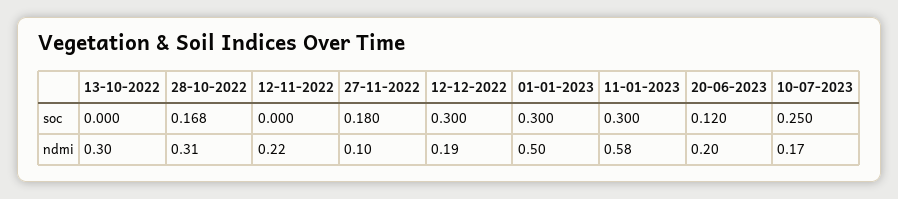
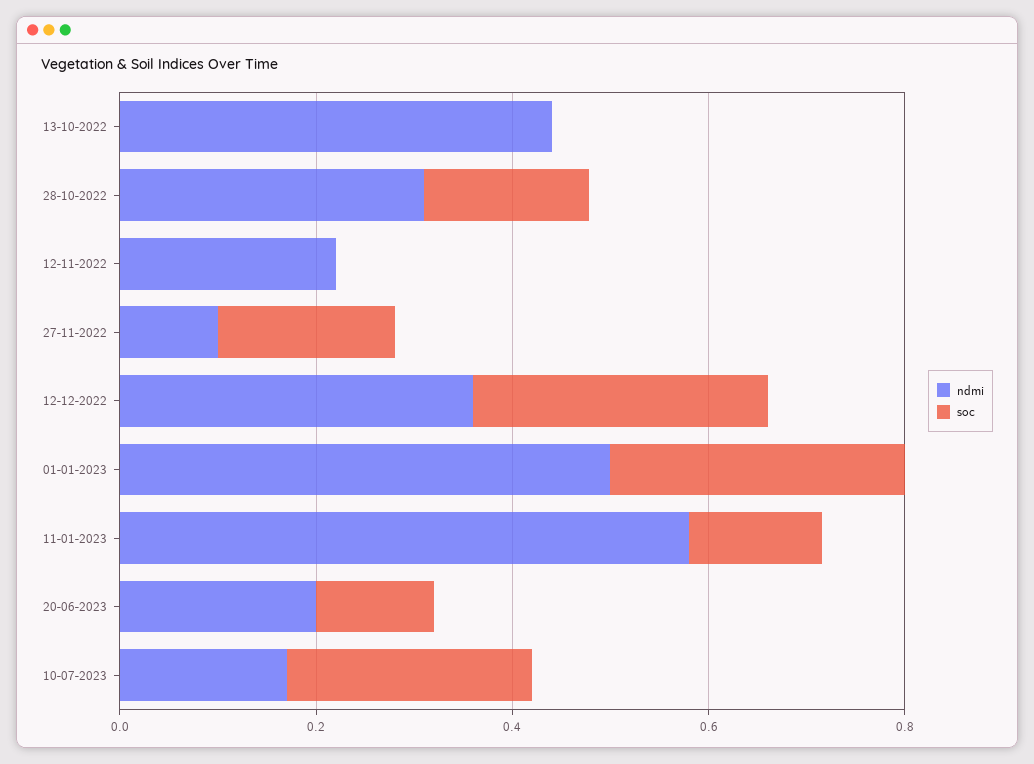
soc, 11-01-2023: 0.3 -> 0.15
ndmi, 13-10-2022: 0.3 -> 0.45
ndmi, 12-12-2022: 0.19 -> 0.35

